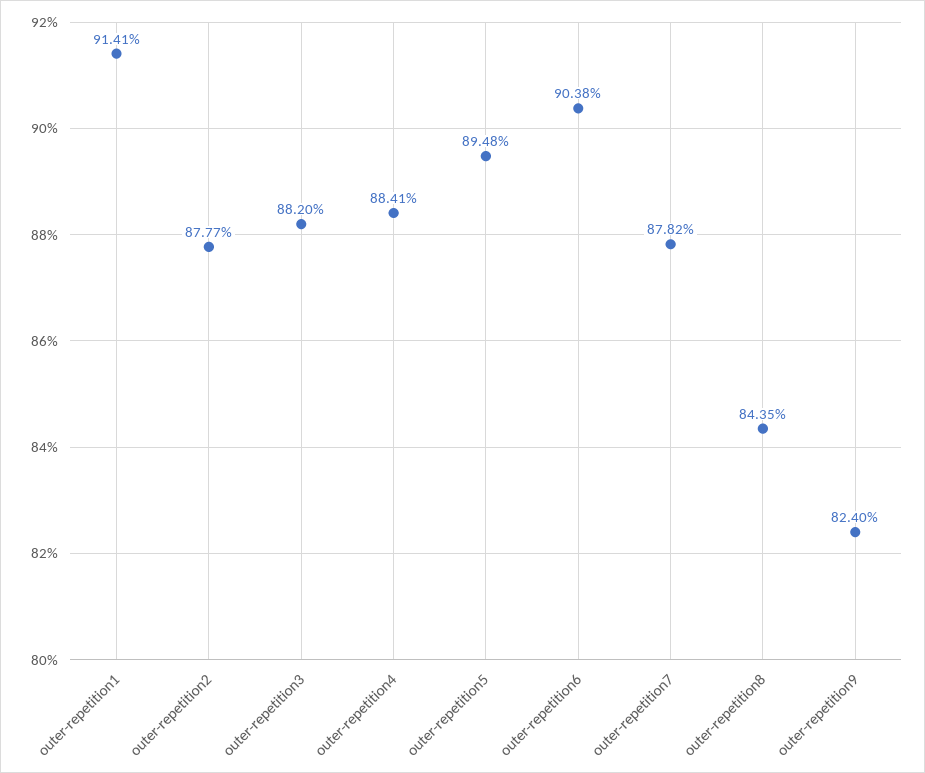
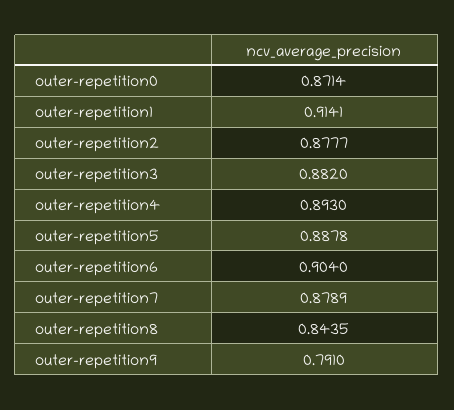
outer-repetition4: 0.8841 -> 0.893
outer-repetition5: 0.8948 -> 0.8878
outer-repetition6: 0.9038 -> 0.904
outer-repetition7: 0.8782 -> 0.8789
outer-repetition9: 0.824 -> 0.791
outer-repetition0: none -> 0.8714

